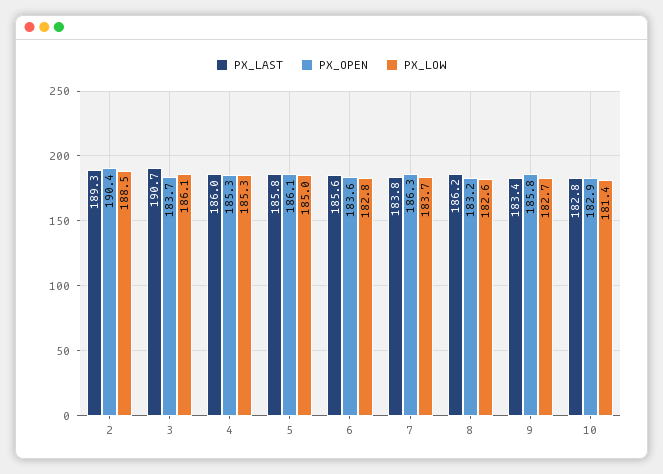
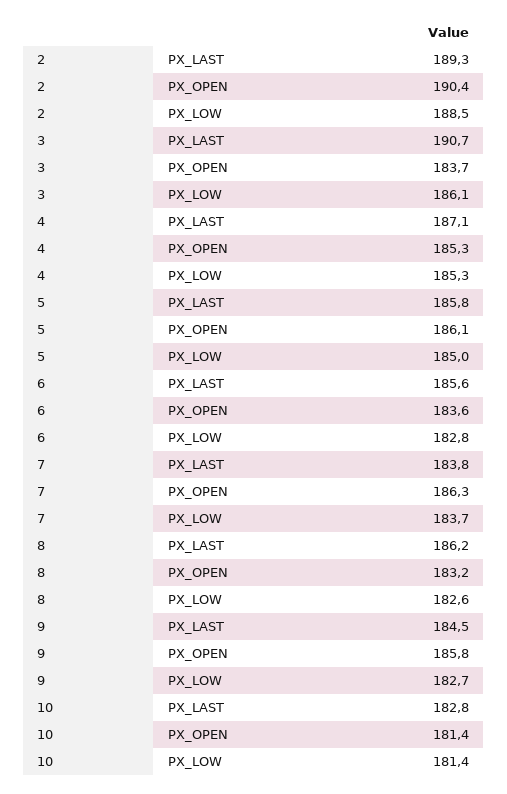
PX_LAST, 4: 186 -> 187.1
PX_LAST, 9: 183.4 -> 184.5
PX_OPEN, 10: 182.9 -> 181.4

